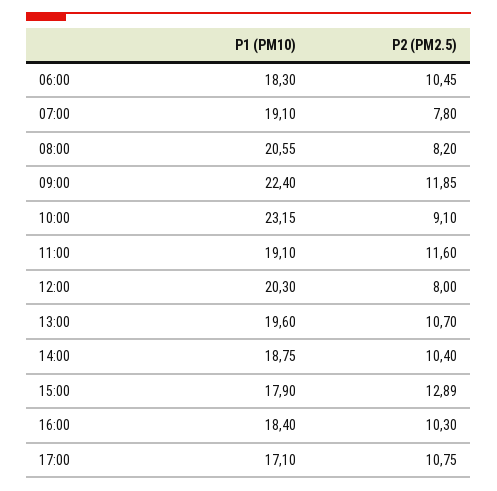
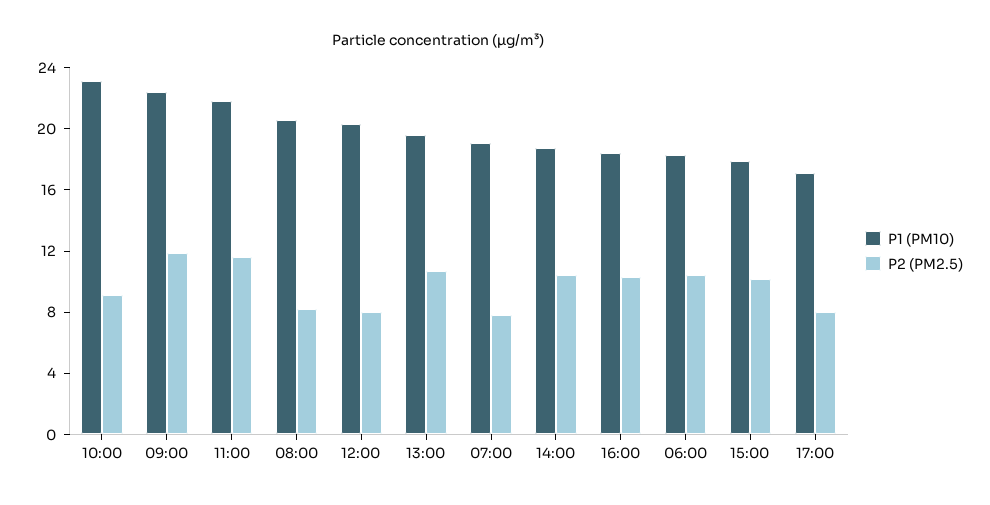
P1 (PM10), 11:00: 19.1 -> 22
P2 (PM2.5), 15:00: 12.89 -> 10
P2 (PM2.5), 17:00: 10.75 -> 8

